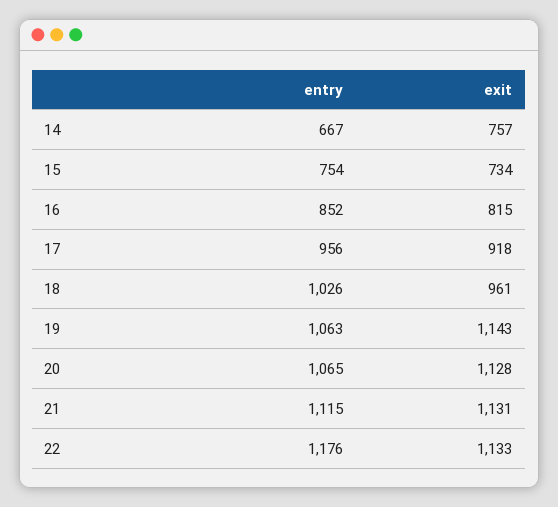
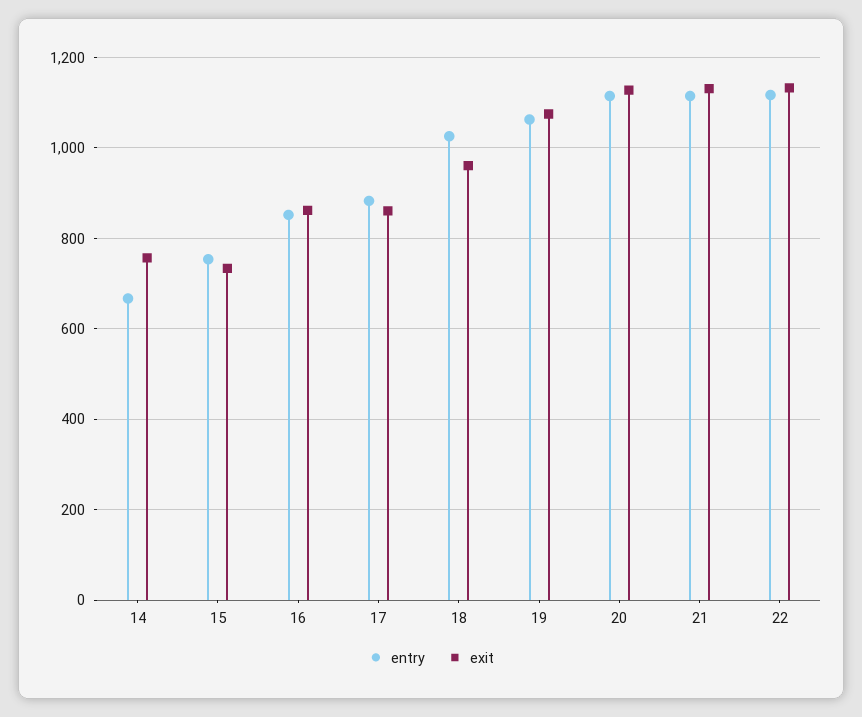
exit, 16: 815 -> 860
entry, 17: 956 -> 880
exit, 17: 918 -> 860
exit, 19: 1143 -> 1080
entry, 20: 1065 -> 1120
entry, 22: 1176 -> 1120

